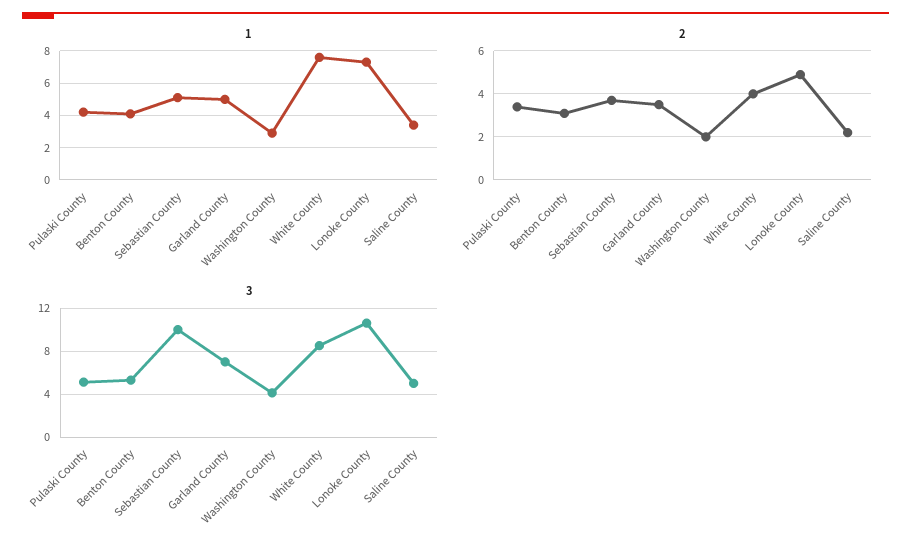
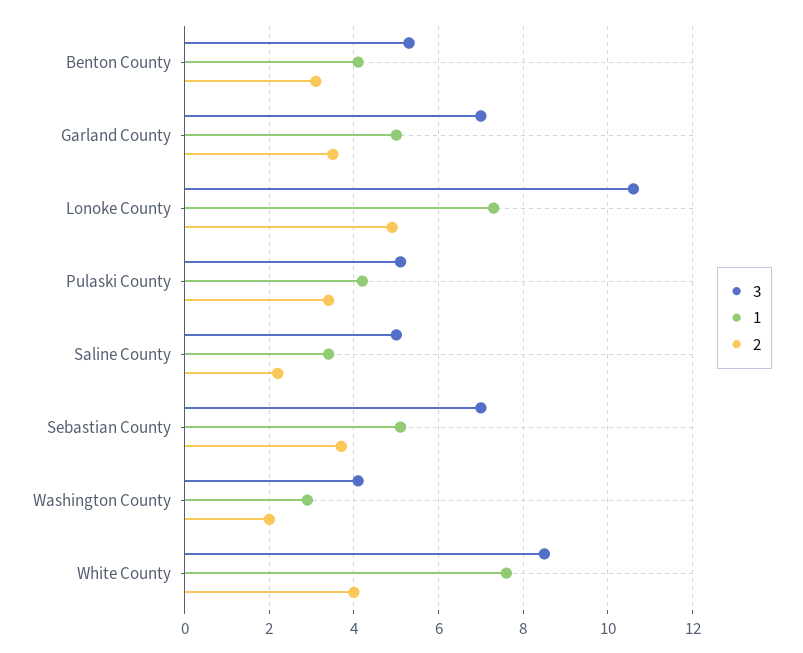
3, Sebastian County: 10 -> 7

